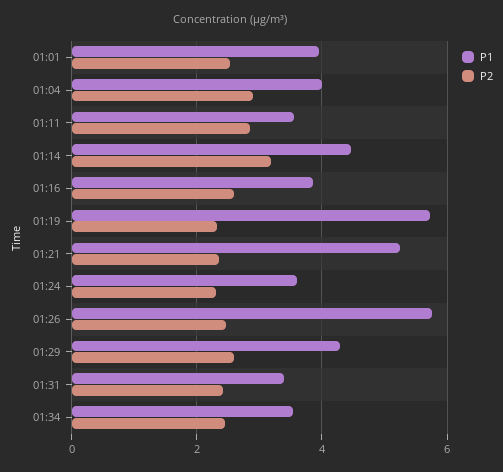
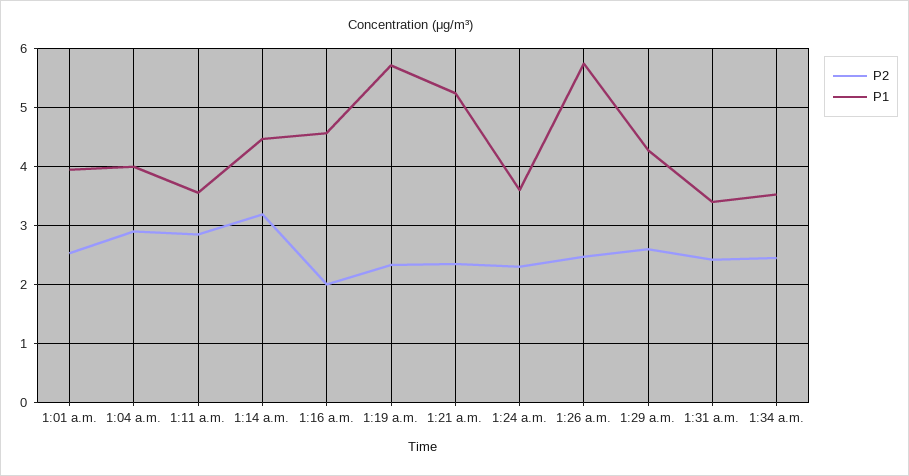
P1, 01:16: 3.8 -> 4.6
P2, 01:16: 2.6 -> 2

